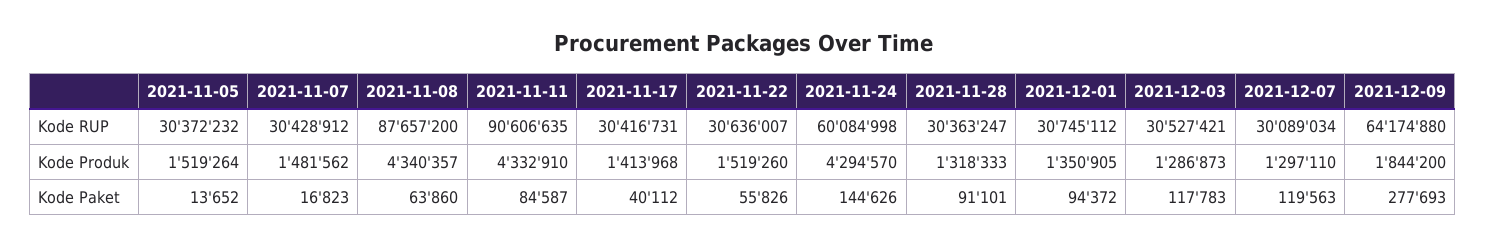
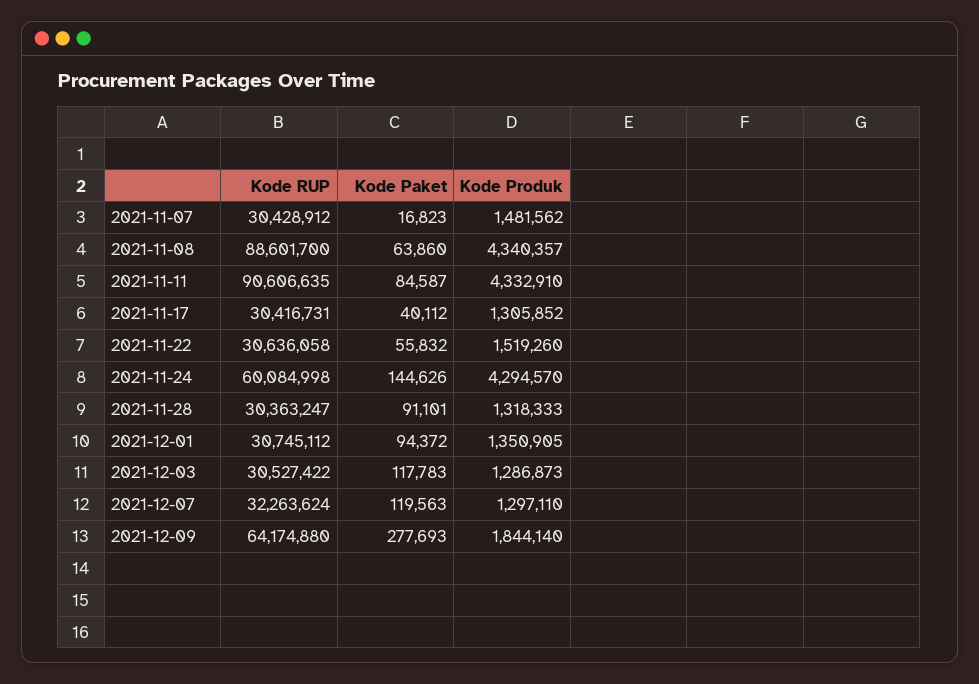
2021-11-05, Kode RUP: 30372232 -> none
2021-11-08, Kode RUP: 87657200 -> 88601700
2021-11-22, Kode RUP: 30636007 -> 30636058
2021-12-03, Kode RUP: 30527421 -> 30527422
2021-12-07, Kode RUP: 30089034 -> 32263624
2021-11-05, Kode Produk: 1519264 -> none
2021-11-17, Kode Produk: 1413968 -> 1305852
2021-12-09, Kode Produk: 1844200 -> 1844140
2021-11-05, Kode Paket: 13652 -> none
2021-11-22, Kode Paket: 55826 -> 55832

